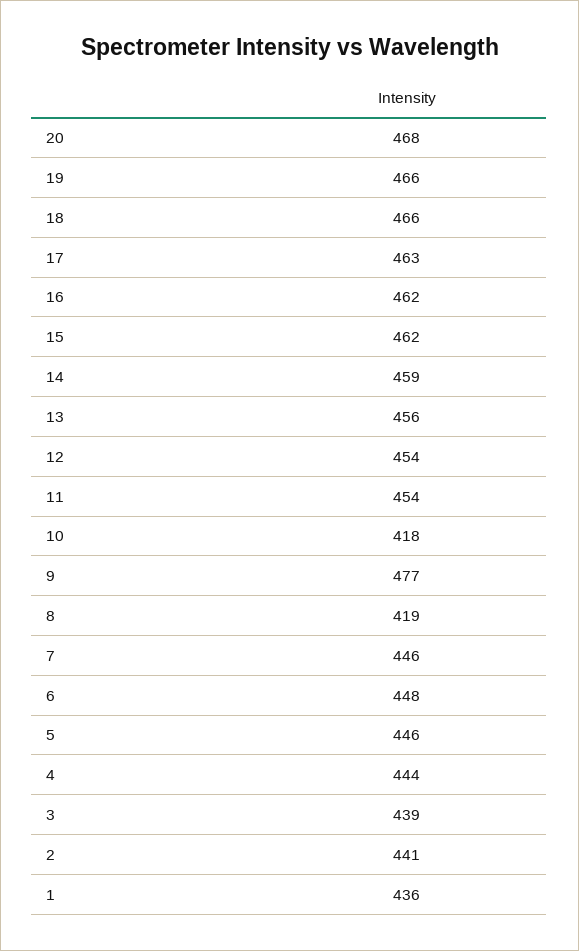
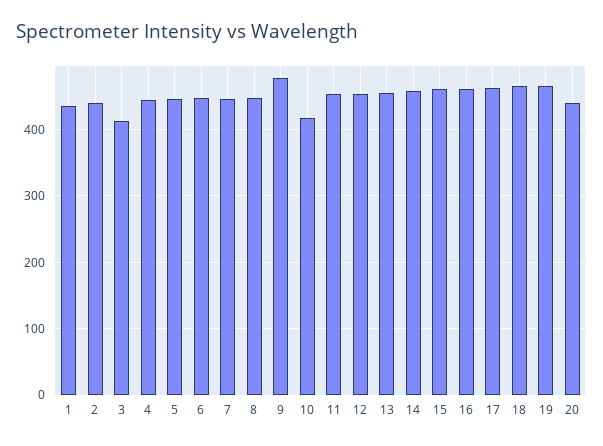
20: 468 -> 440
8: 419 -> 450
3: 439 -> 410

